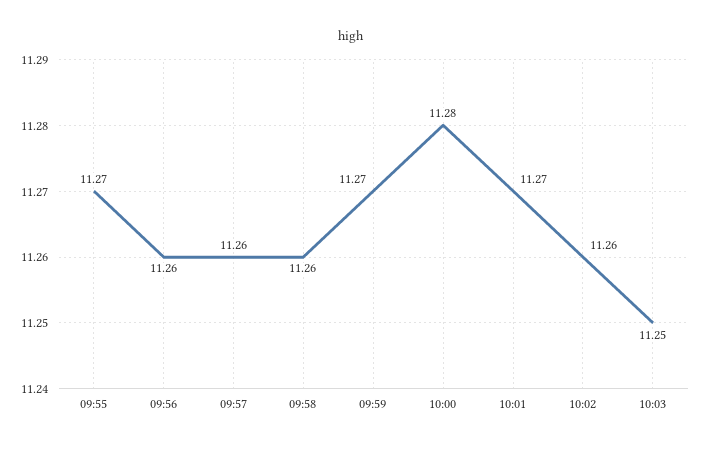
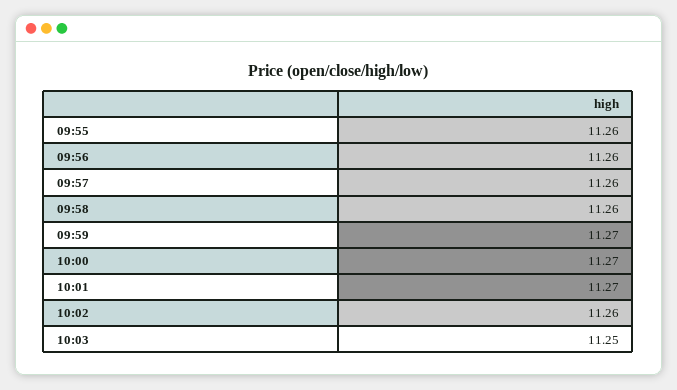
09:55: 11.27 -> 11.26
10:00: 11.28 -> 11.27

